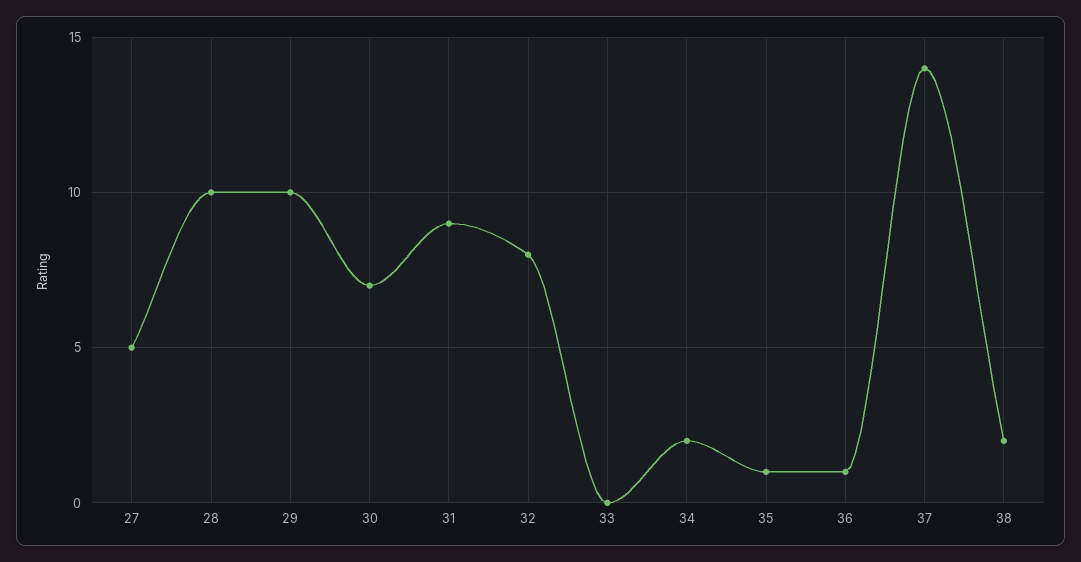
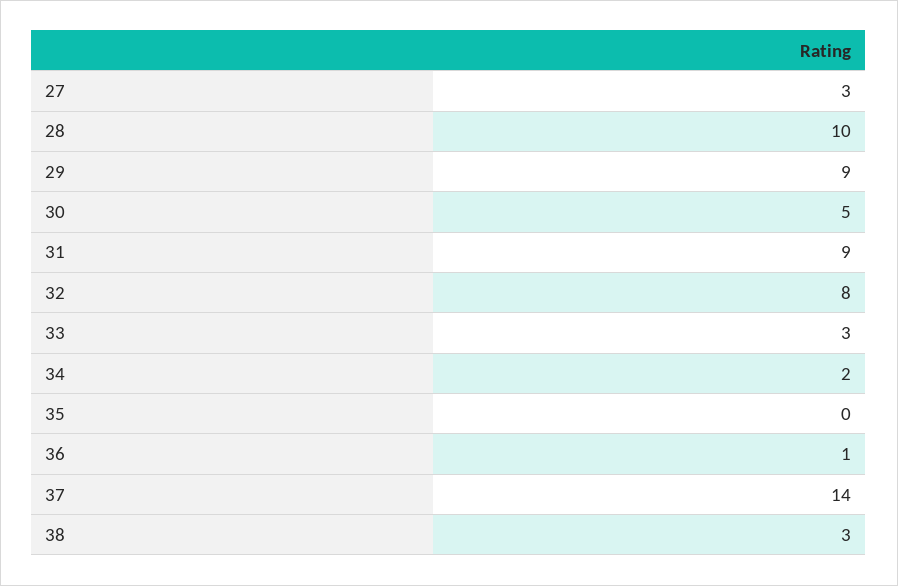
27: 5 -> 3
29: 10 -> 9
30: 7 -> 5
33: 0 -> 3
35: 1 -> 0
38: 2 -> 3

